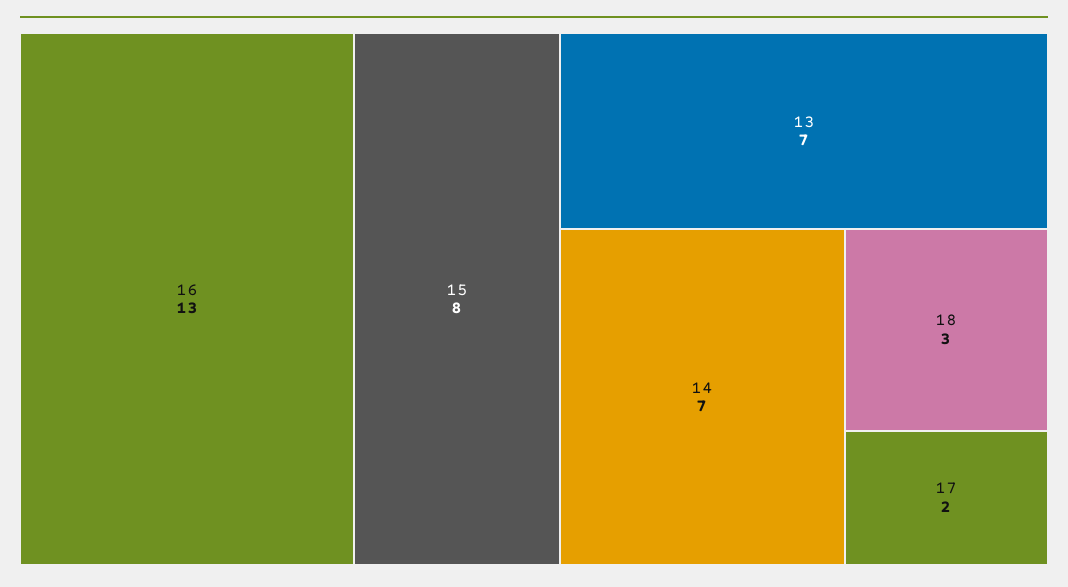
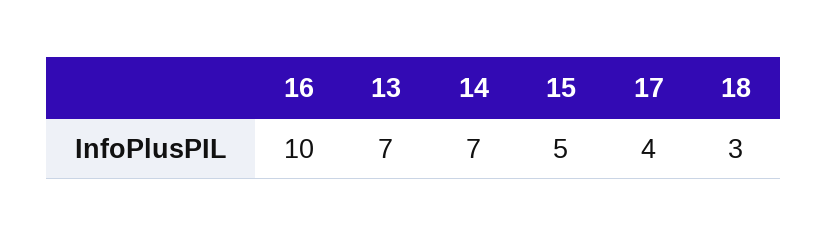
16: 13 -> 10
15: 8 -> 5
17: 2 -> 4

